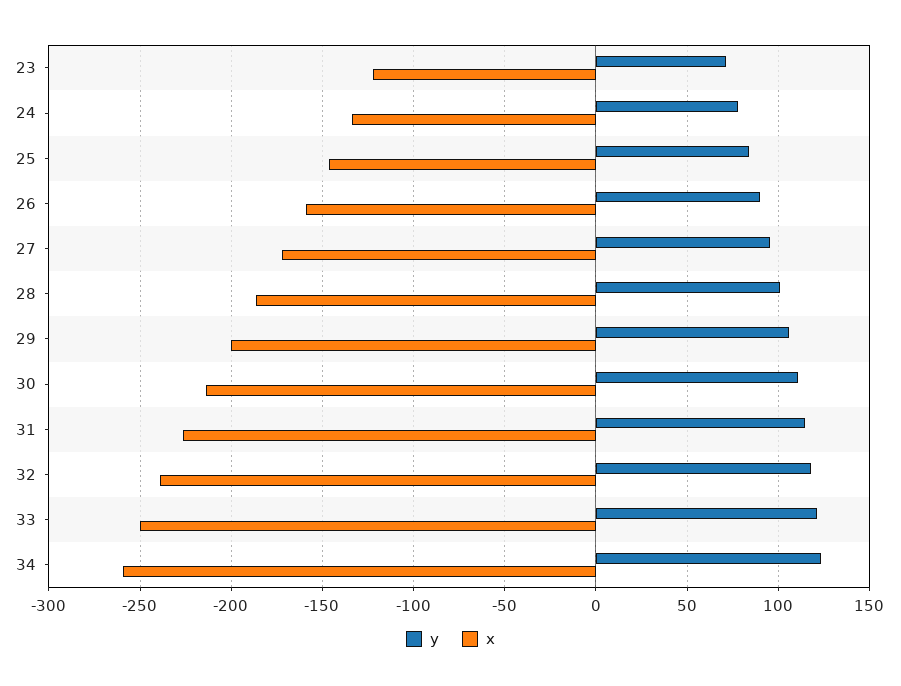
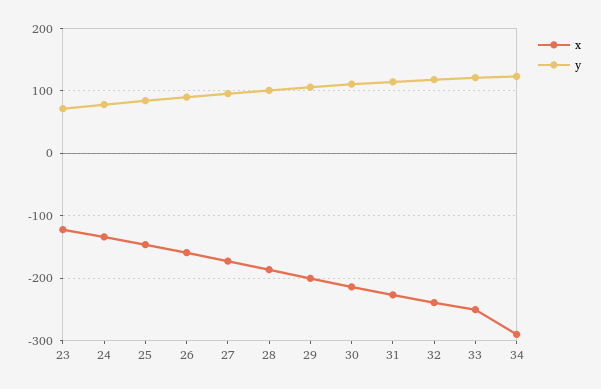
x, 34: -260 -> -290

